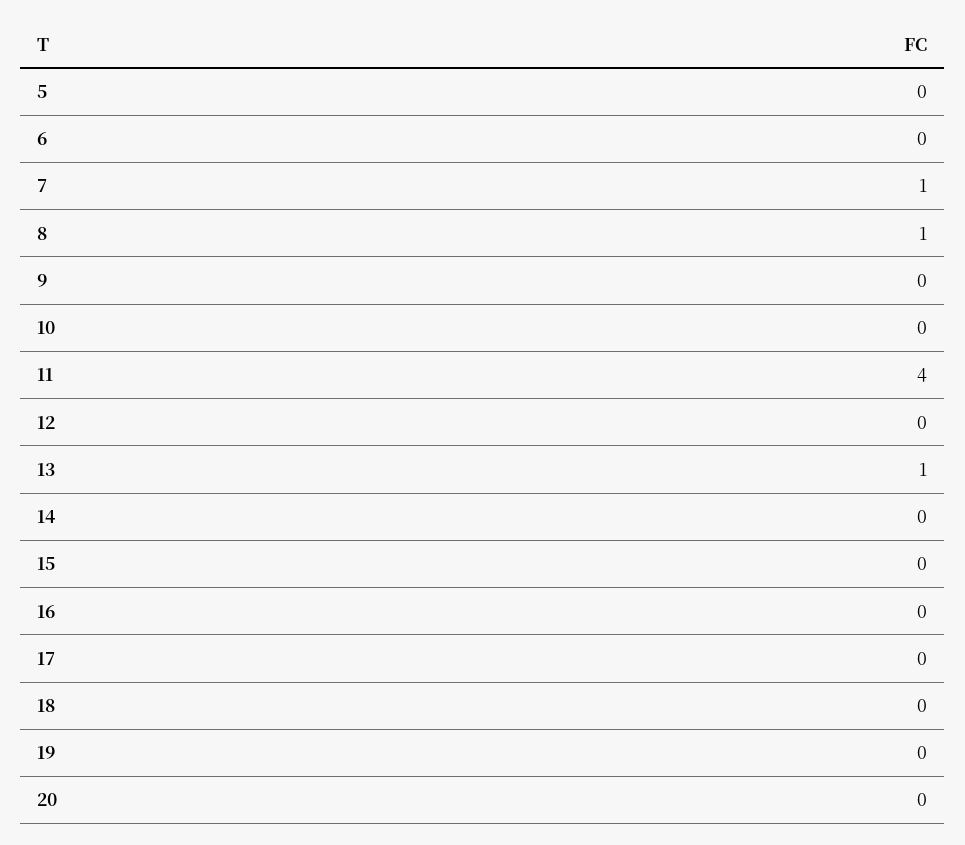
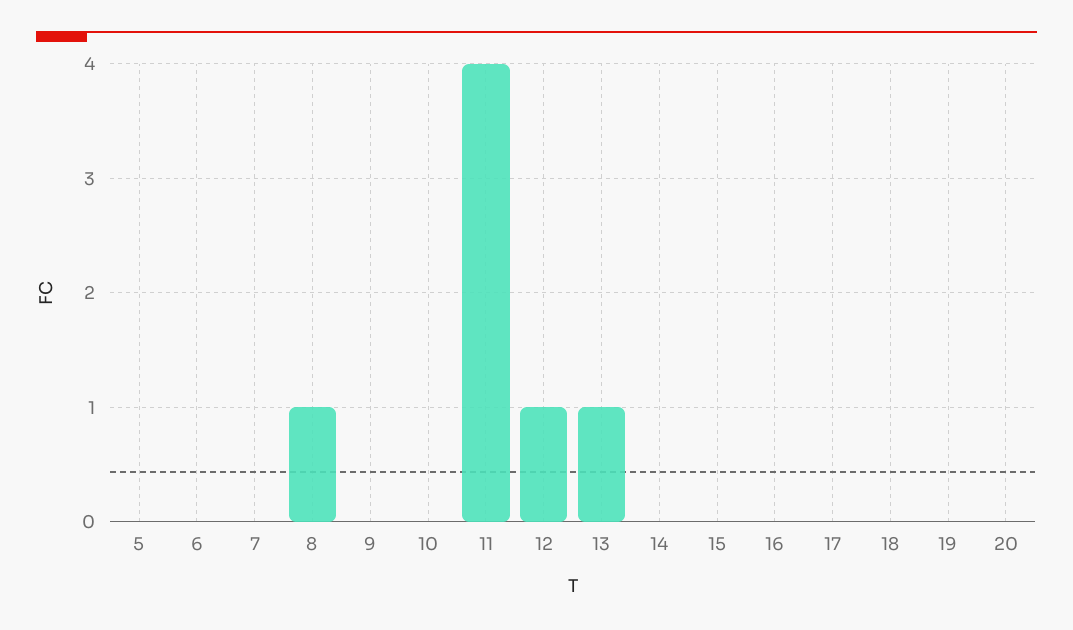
7: 1 -> 0
12: 0 -> 1

